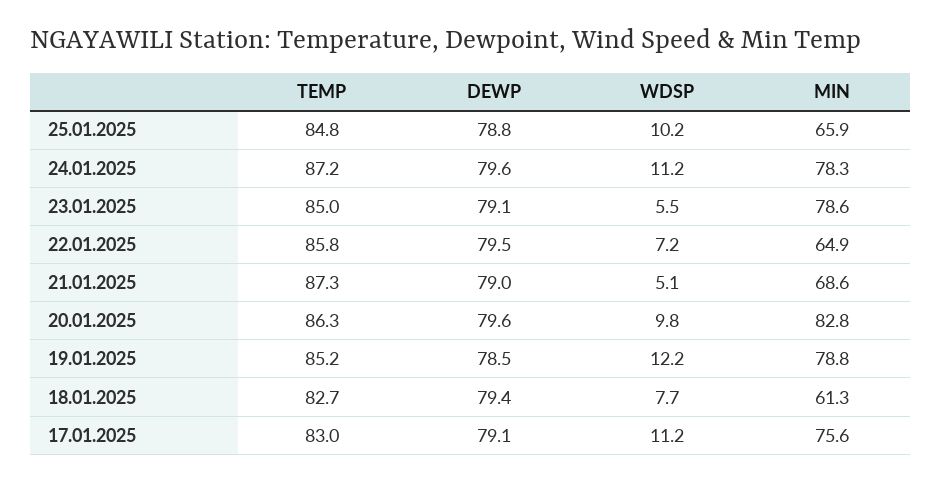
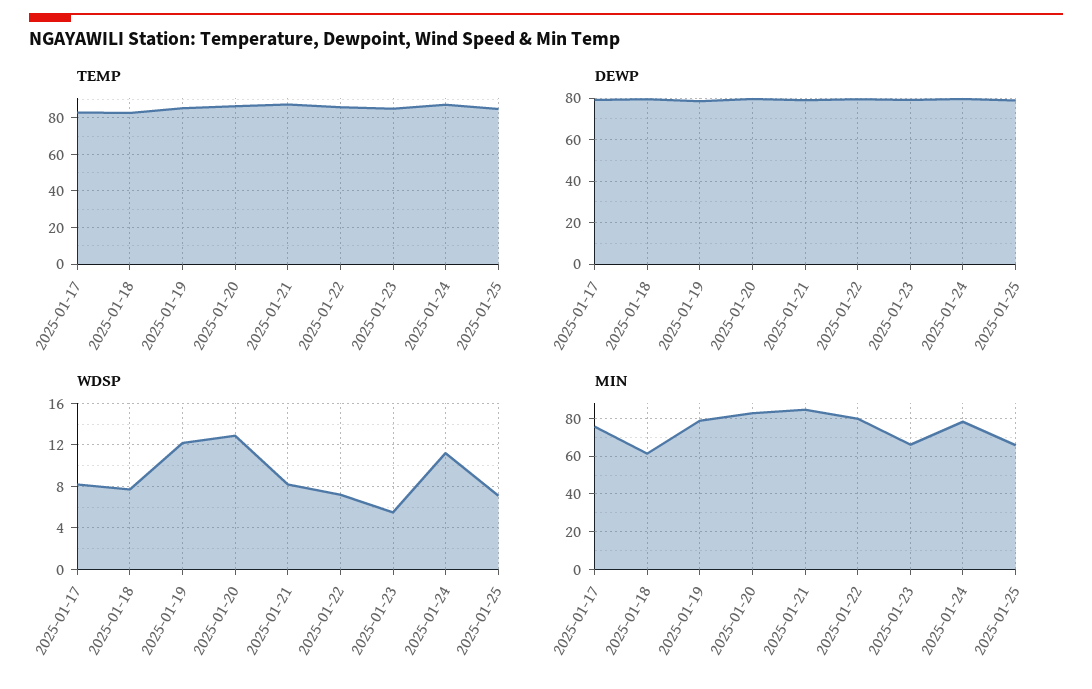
WDSP, 25.01.2025: 10.2 -> 7
MIN, 23.01.2025: 78.6 -> 65
MIN, 22.01.2025: 64.9 -> 80
WDSP, 21.01.2025: 5.1 -> 8
MIN, 21.01.2025: 68.6 -> 85
WDSP, 20.01.2025: 9.8 -> 13
WDSP, 17.01.2025: 11.2 -> 8

